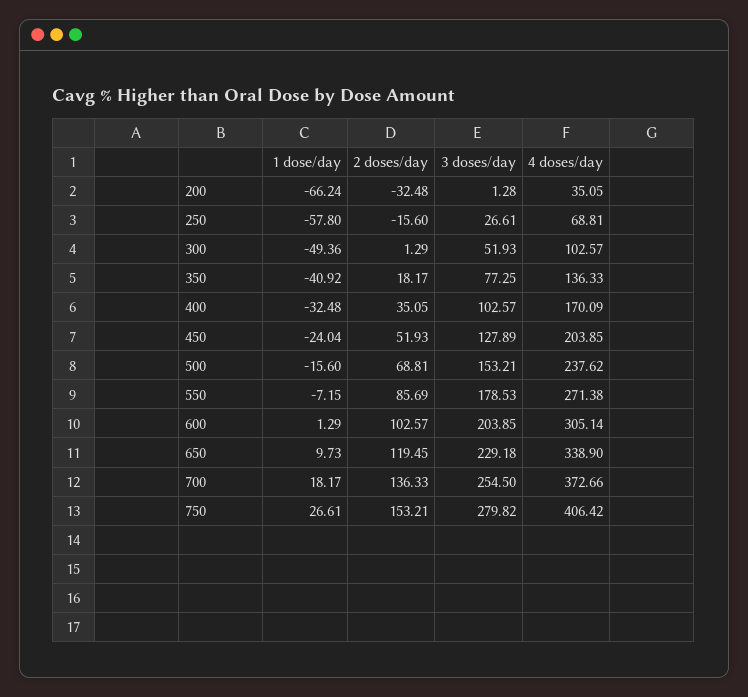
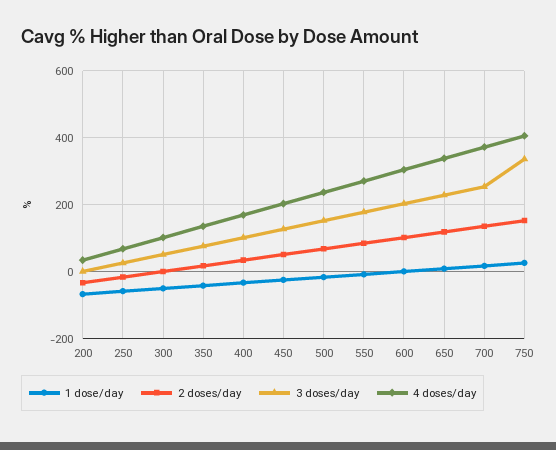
3 doses/day, 750: 279.82 -> 340

